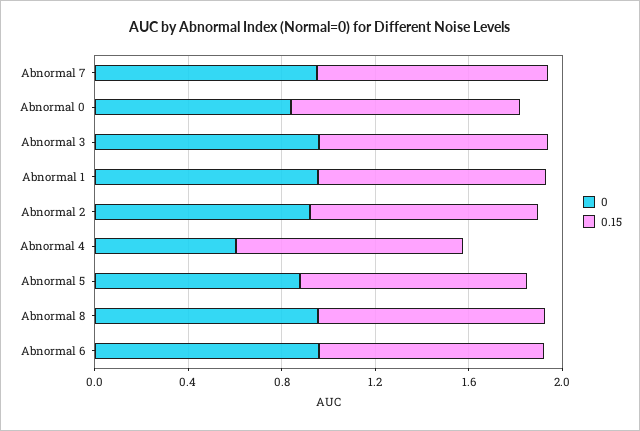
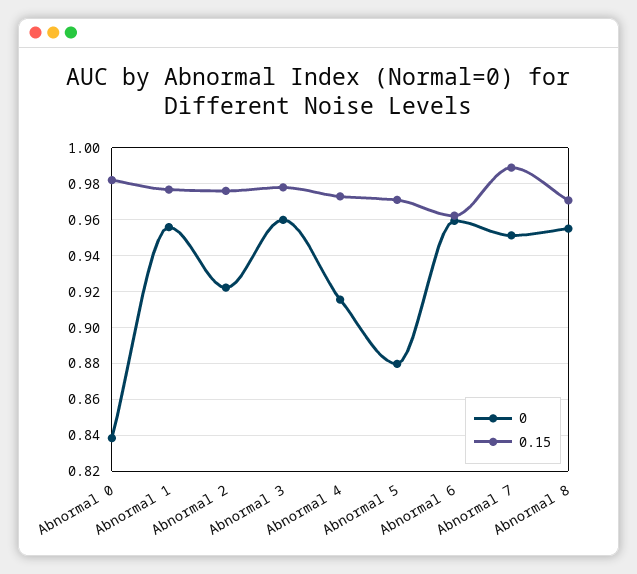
0, Abnormal 4: 0.6 -> 0.915

